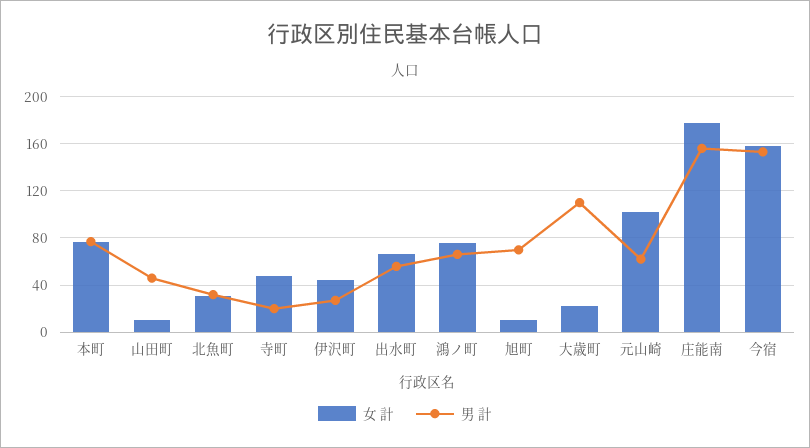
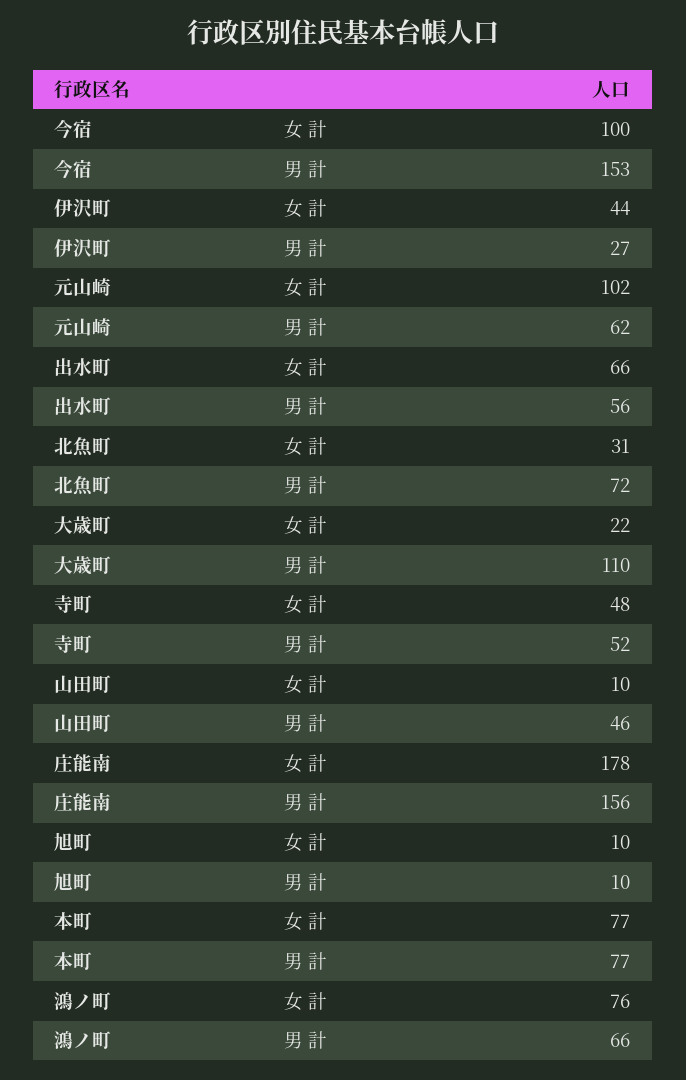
男 計, 北魚町: 30 -> 72
男 計, 寺町: 20 -> 52
男 計, 旭町: 70 -> 10
女 計, 今宿: 160 -> 100

